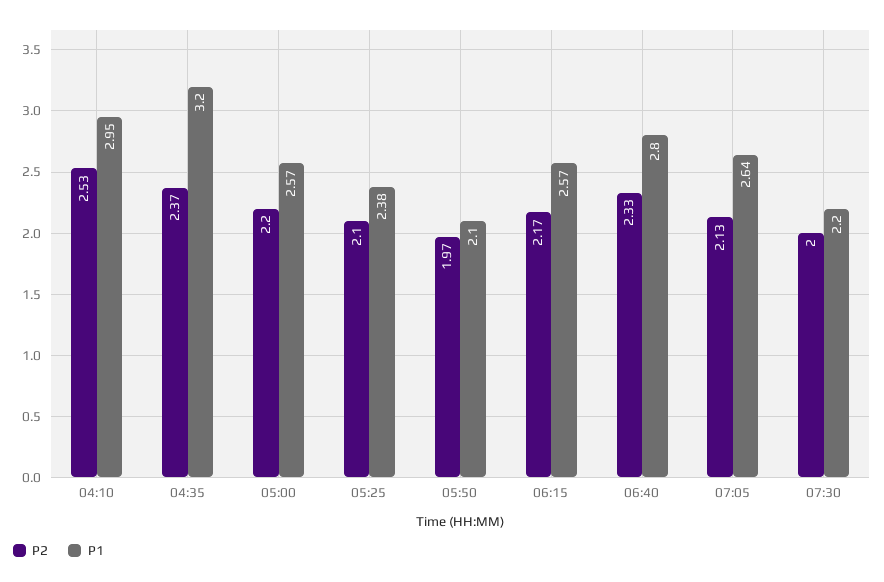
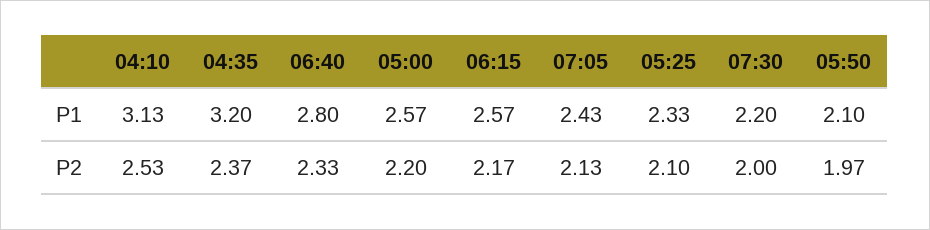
P1, 04:10: 2.95 -> 3.13
P1, 05:25: 2.38 -> 2.33
P1, 07:05: 2.64 -> 2.43

